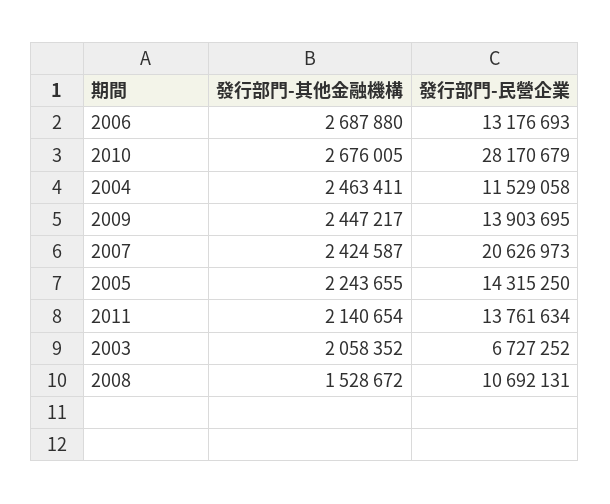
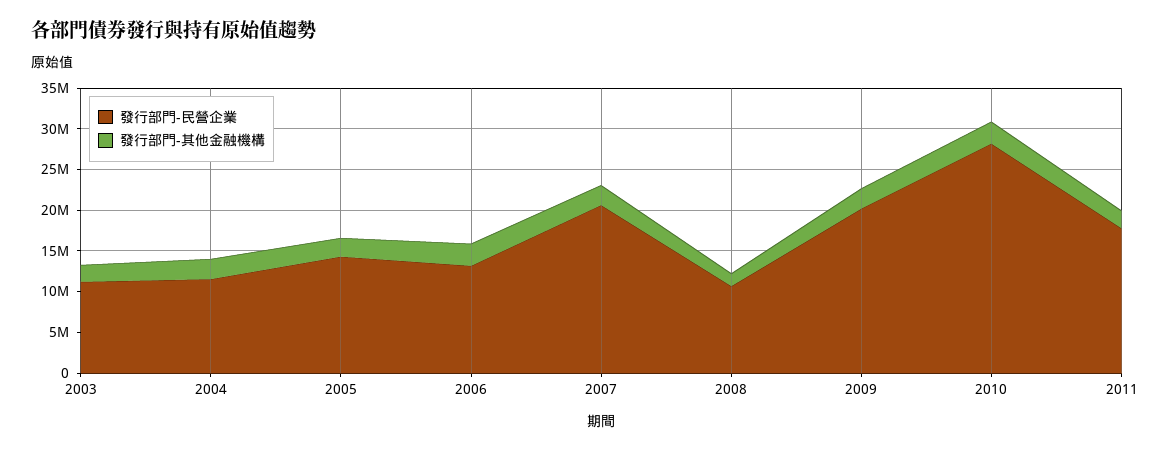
發行部門-民營企業, 2009: 13903695 -> 20000000
發行部門-民營企業, 2011: 13761634 -> 18000000
發行部門-民營企業, 2003: 6727252 -> 11000000

